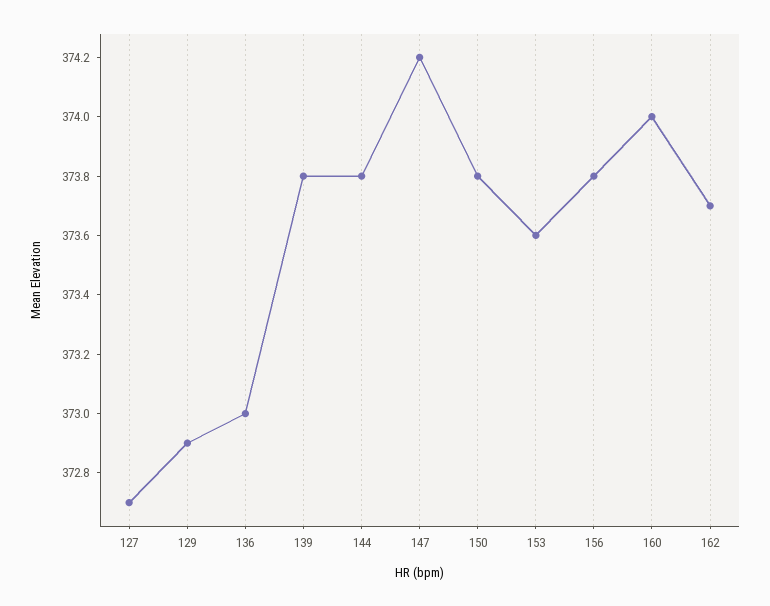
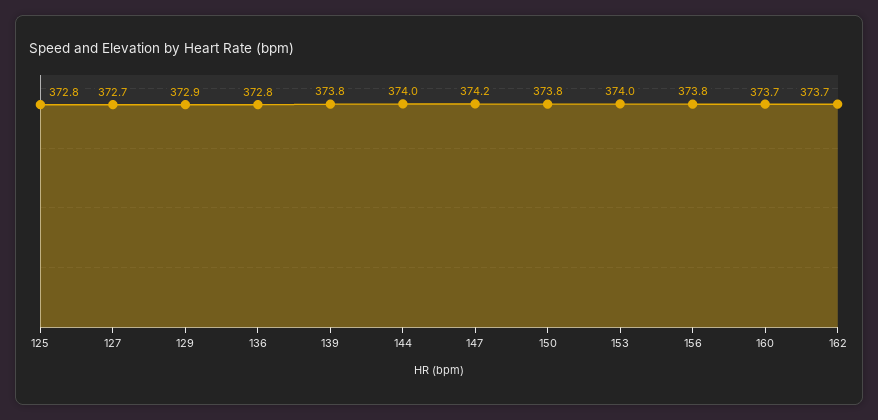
136: 373 -> 372.8
144: 373.8 -> 374
153: 373.6 -> 374
160: 374 -> 373.7
125: none -> 372.8

